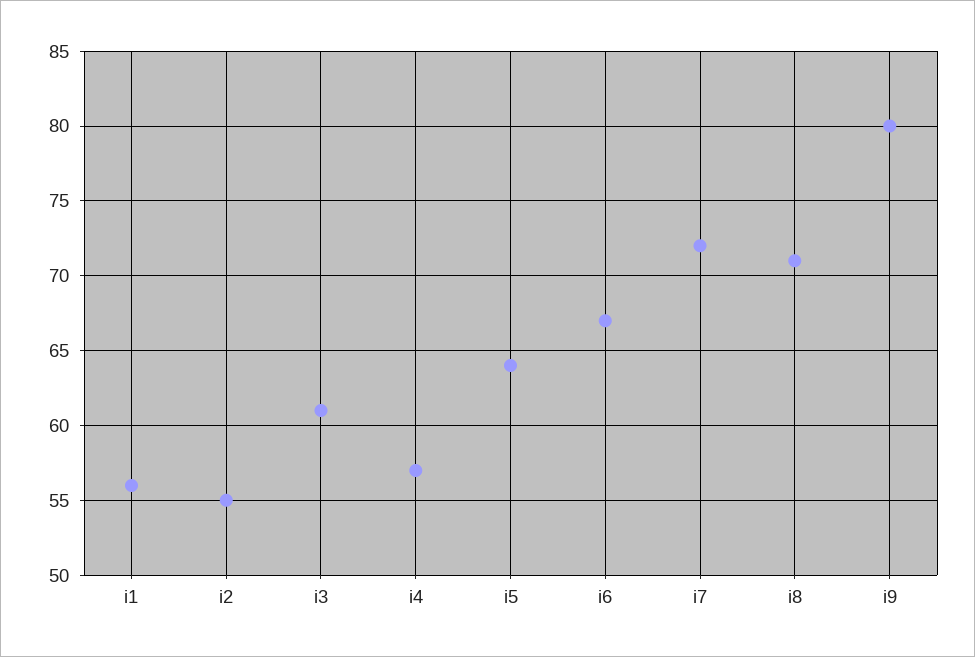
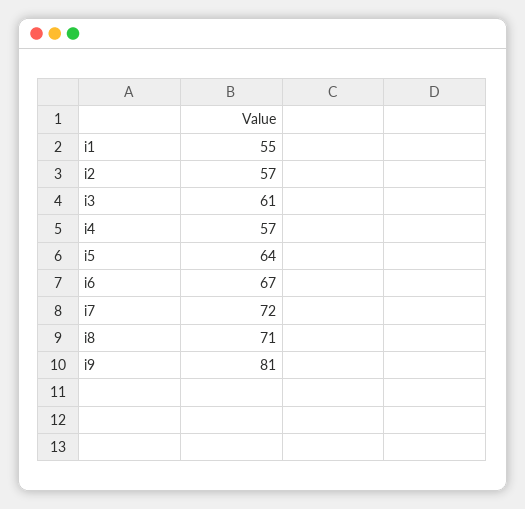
i1: 56 -> 55
i2: 55 -> 57
i9: 80 -> 81

